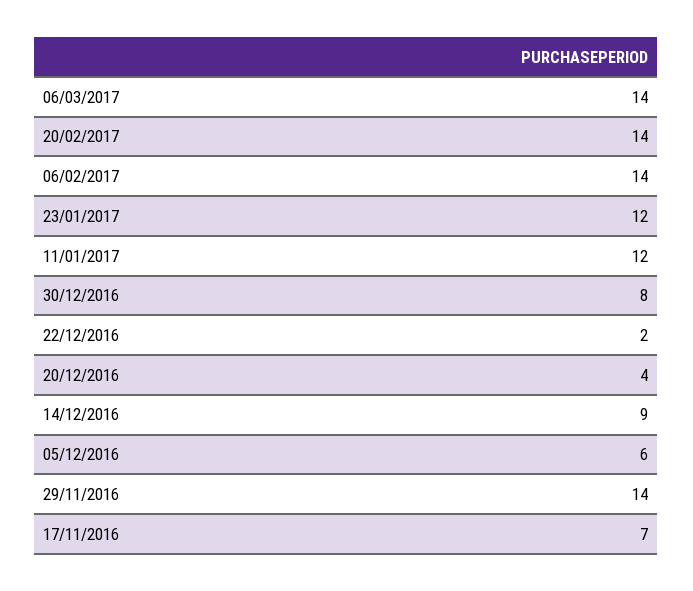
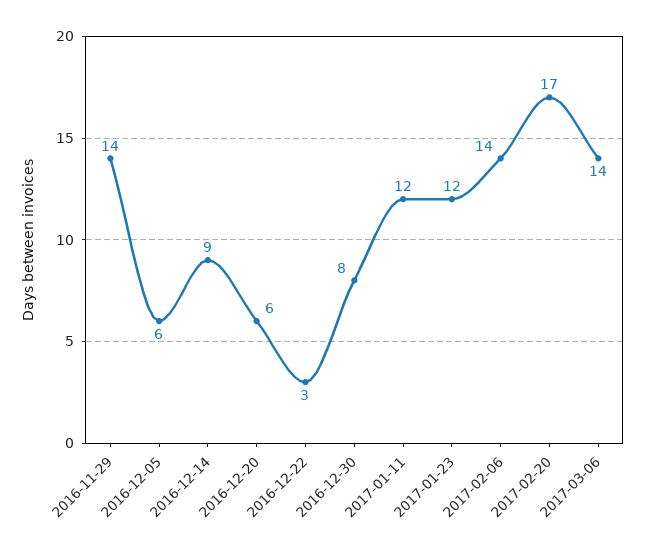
20/02/2017: 14 -> 17
22/12/2016: 2 -> 3
20/12/2016: 4 -> 6
17/11/2016: 7 -> none

